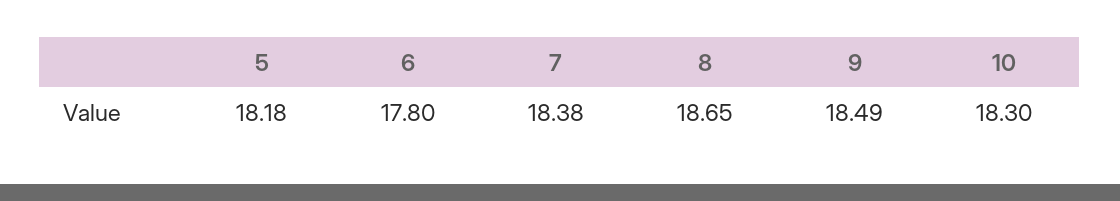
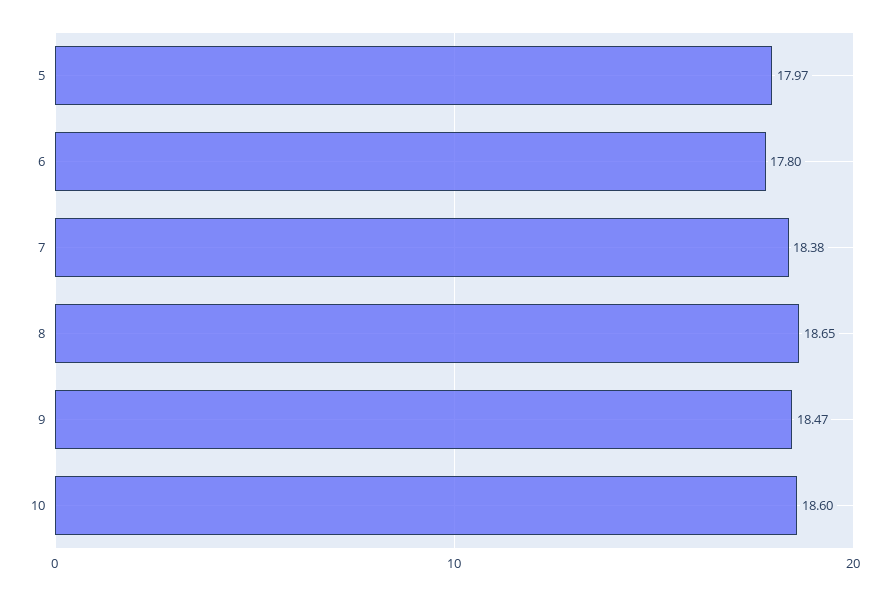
5: 18.18 -> 17.97
9: 18.49 -> 18.47
10: 18.3 -> 18.6

